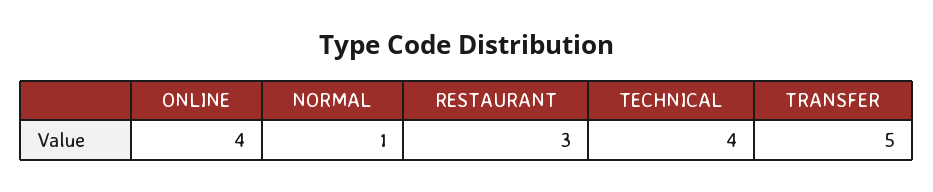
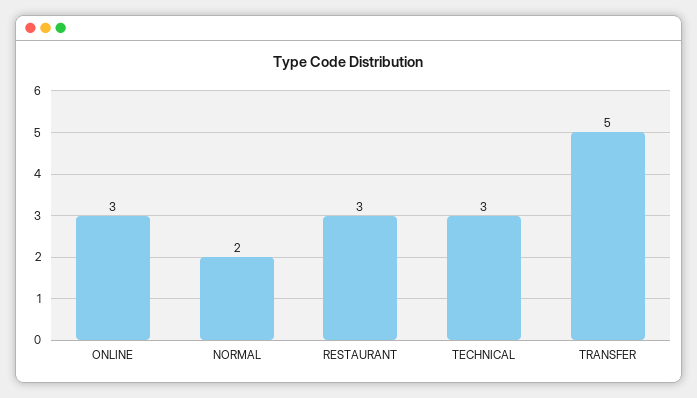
ONLINE: 4 -> 3
NORMAL: 1 -> 2
TECHNICAL: 4 -> 3

